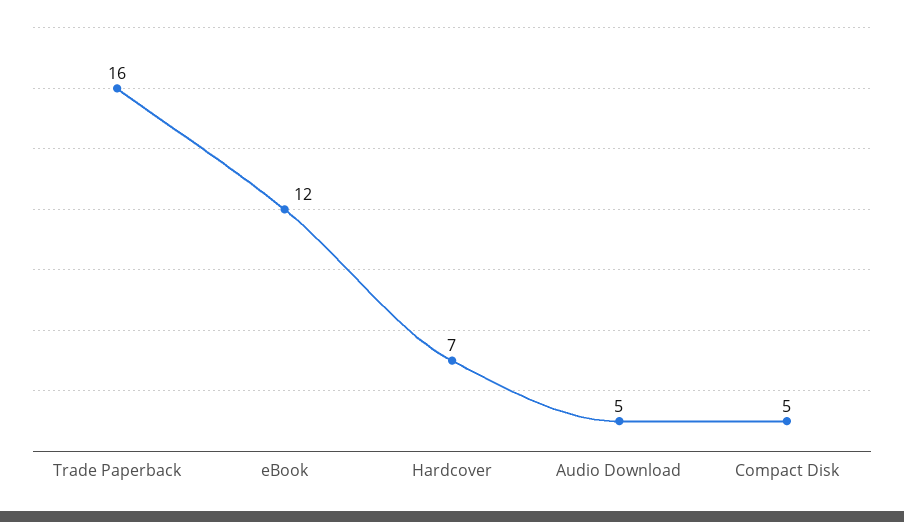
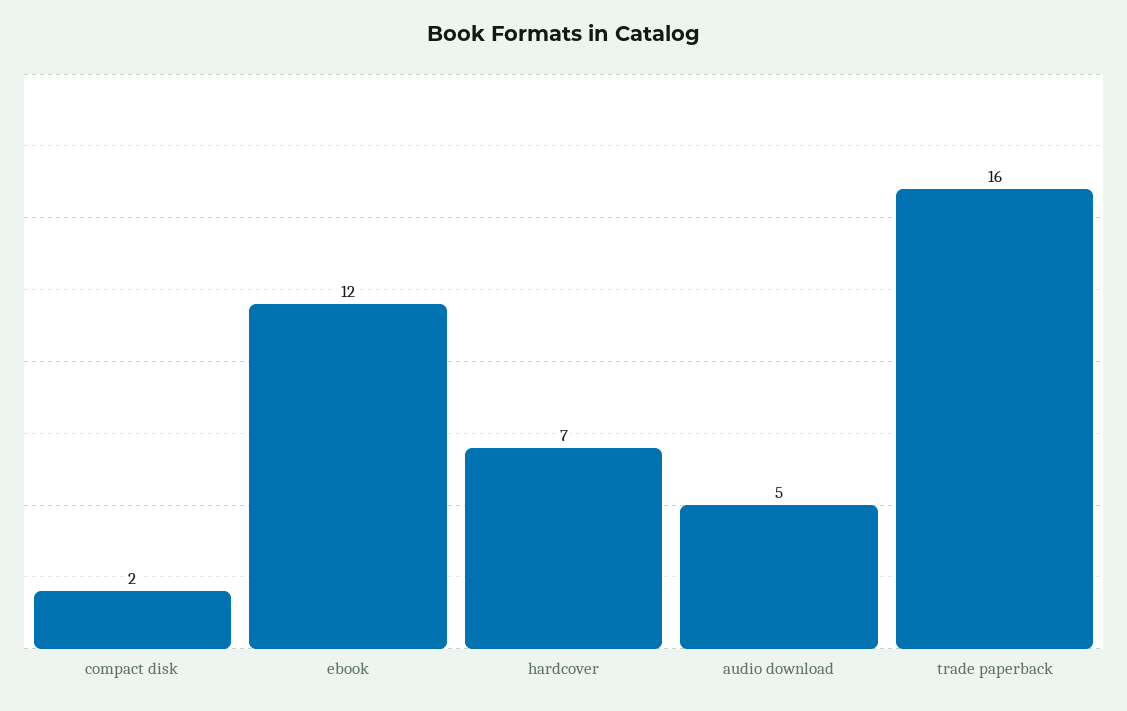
Compact Disk: 5 -> 2

